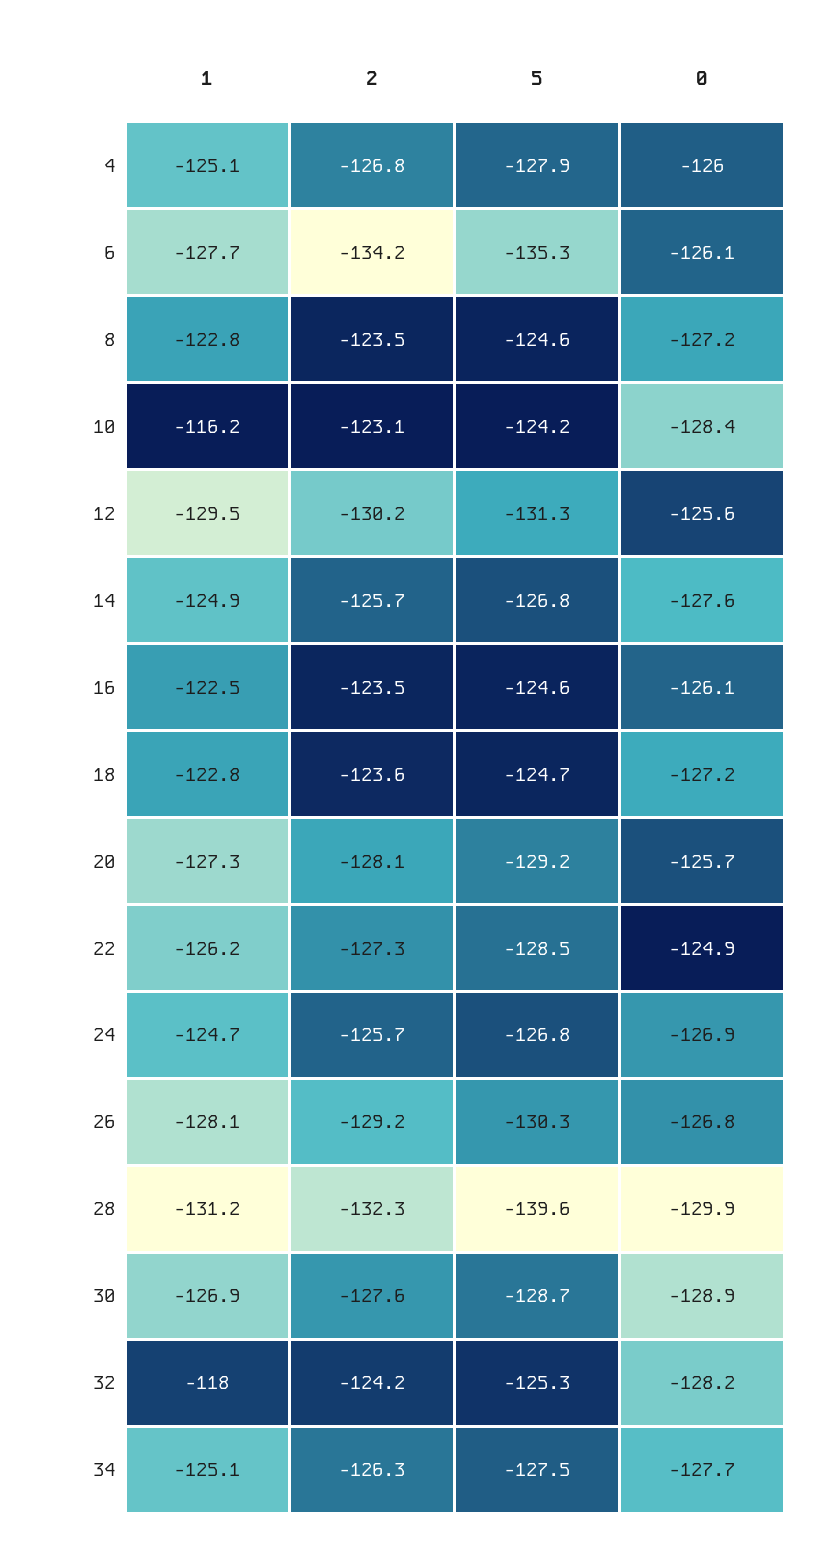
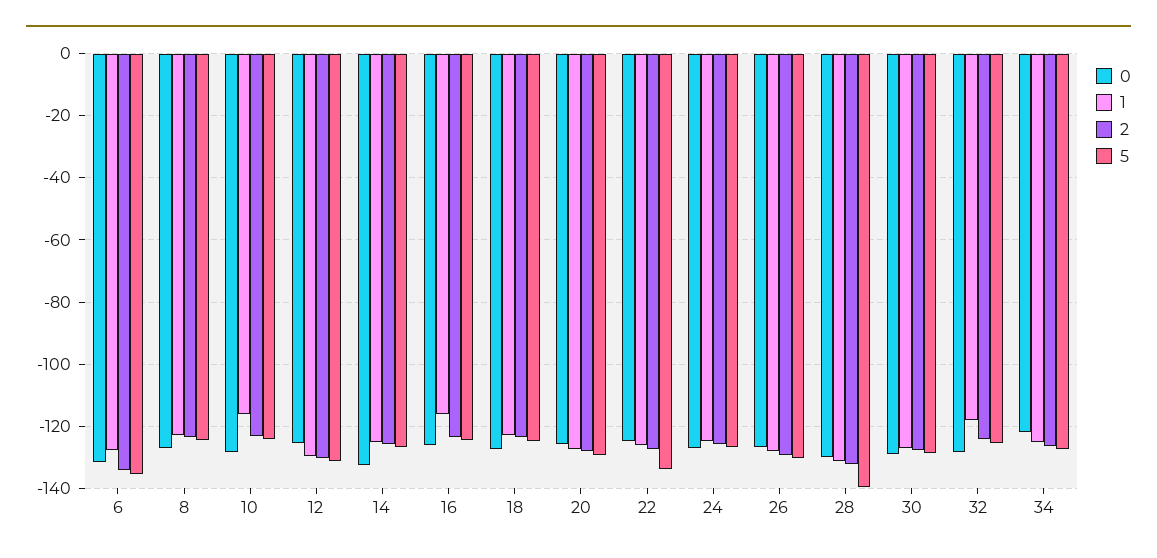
1, 4: -125.1 -> none
2, 4: -126.8 -> none
5, 4: -127.9 -> none
0, 4: -126 -> none
0, 6: -126.1 -> -132
0, 14: -127.6 -> -132
1, 16: -122.5 -> -116
5, 22: -128.5 -> -134
0, 34: -127.7 -> -122

